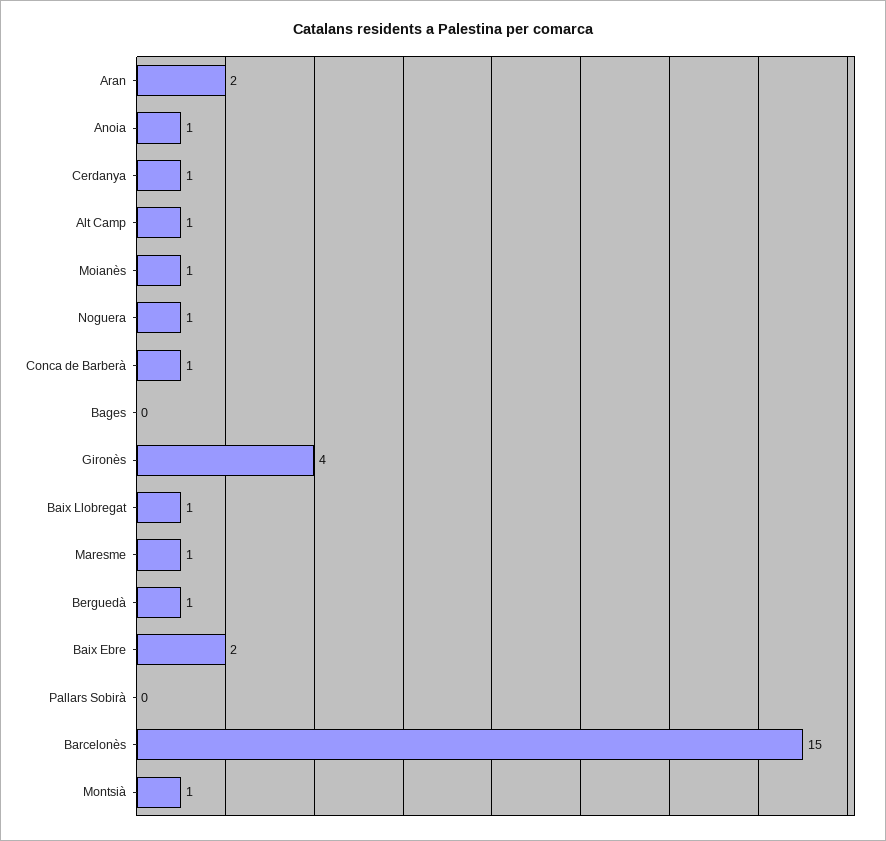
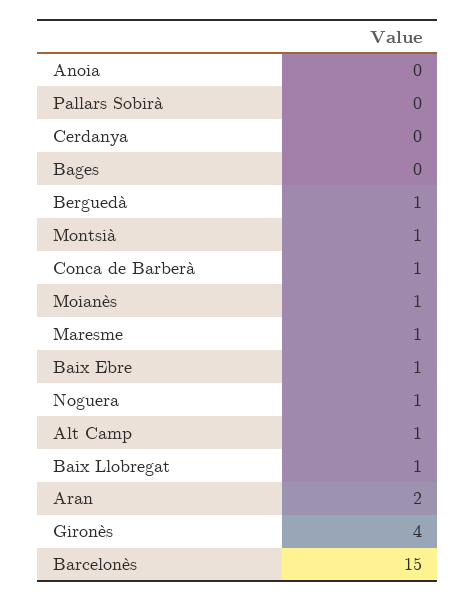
Anoia: 1 -> 0
Cerdanya: 1 -> 0
Baix Ebre: 2 -> 1

